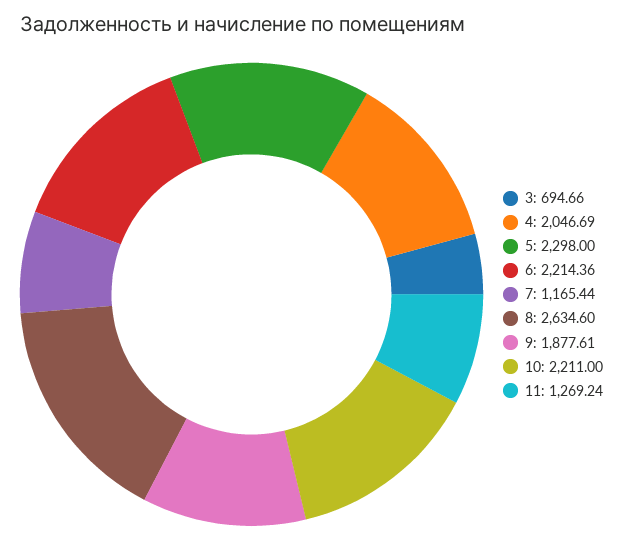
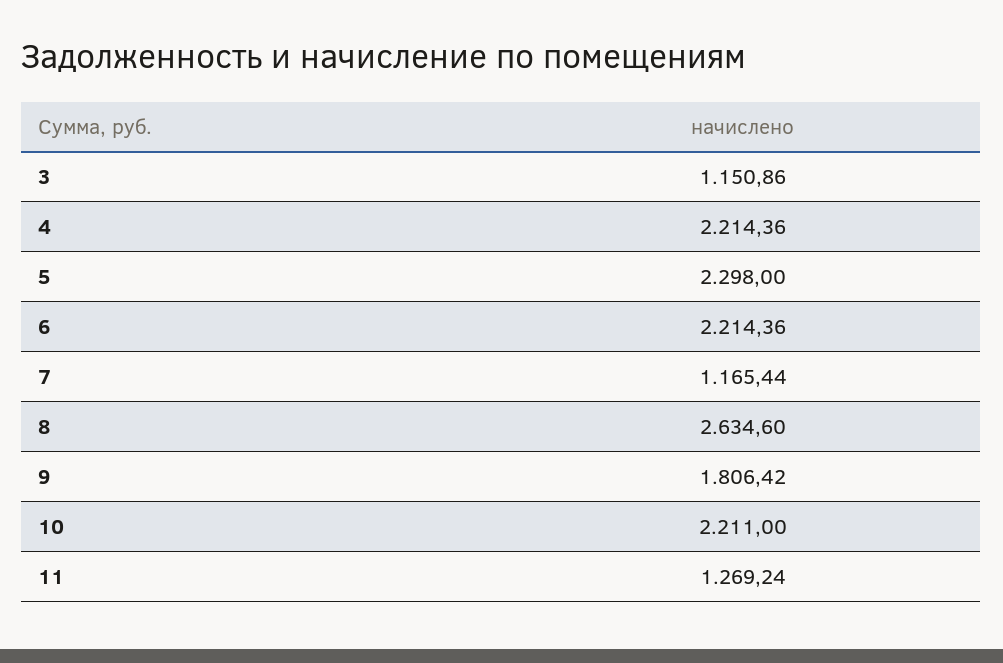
3: 694.66 -> 1150.86
4: 2046.69 -> 2214.36
9: 1877.61 -> 1806.42

